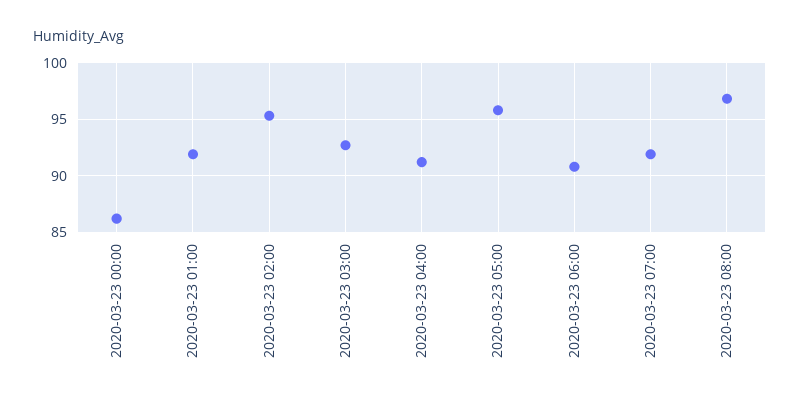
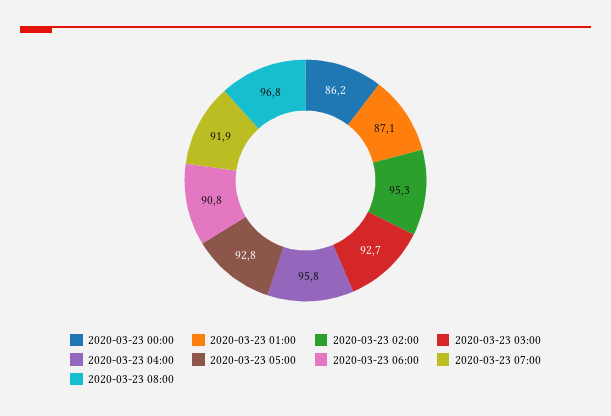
2020-03-23 01:00: 92 -> 87.1
2020-03-23 04:00: 91 -> 95.8
2020-03-23 05:00: 96 -> 92.8

